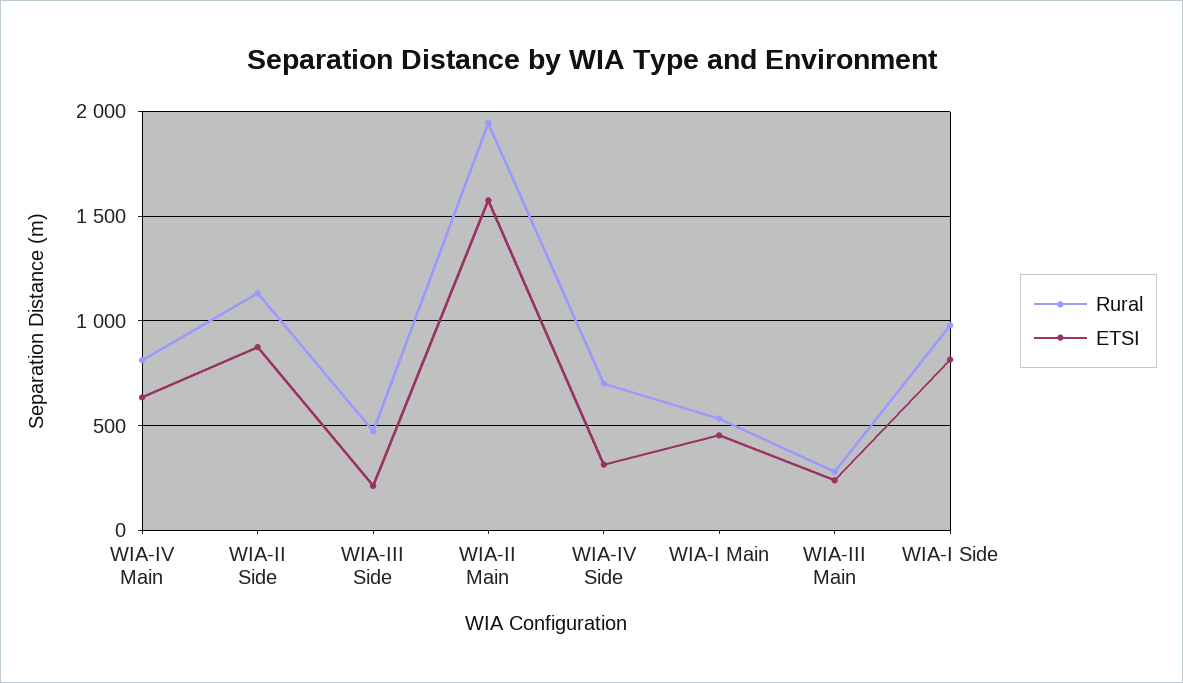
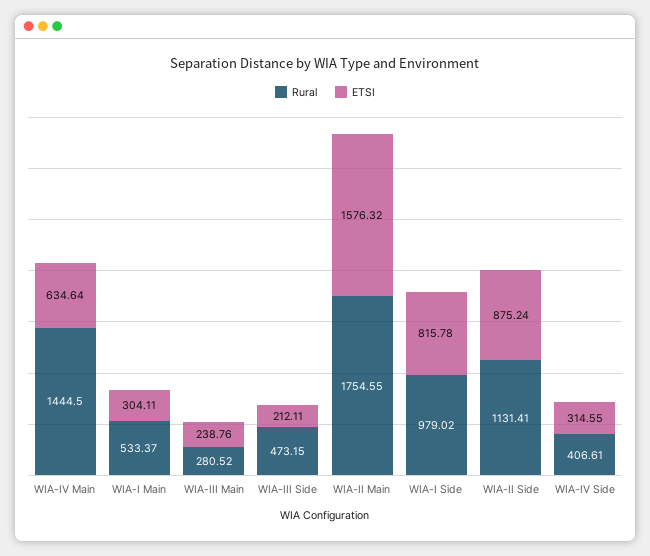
Rural, WIA-IV Main: 800 -> 1444.5
Rural, WIA-II Main: 1950 -> 1754.55
Rural, WIA-IV Side: 700 -> 406.61
ETSI, WIA-I Main: 450 -> 304.11

